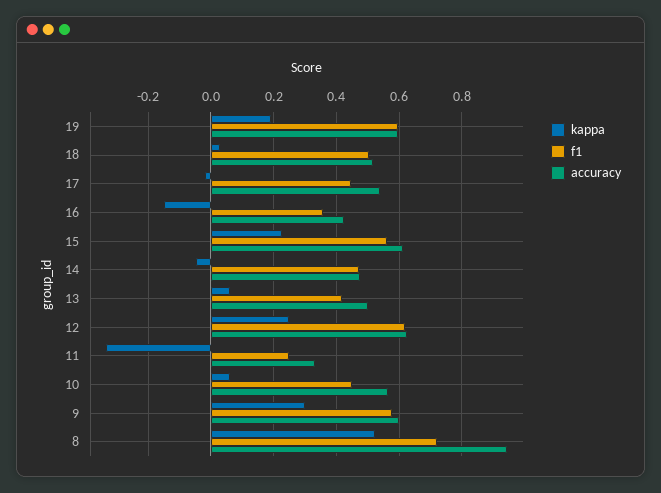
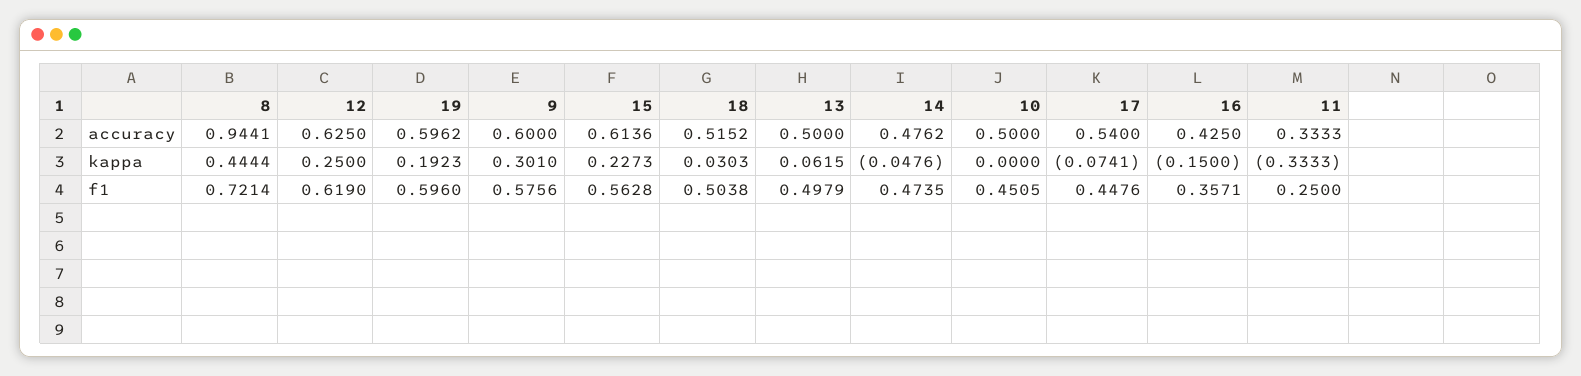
kappa, 17: -0.02 -> -0.0741
f1, 13: 0.42 -> 0.4979
kappa, 10: 0.06 -> 0
accuracy, 10: 0.56 -> 0.5
kappa, 8: 0.52 -> 0.4444

